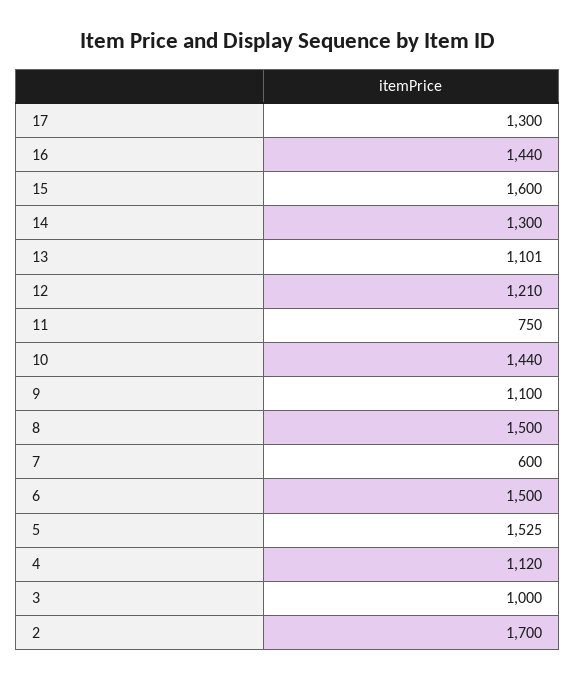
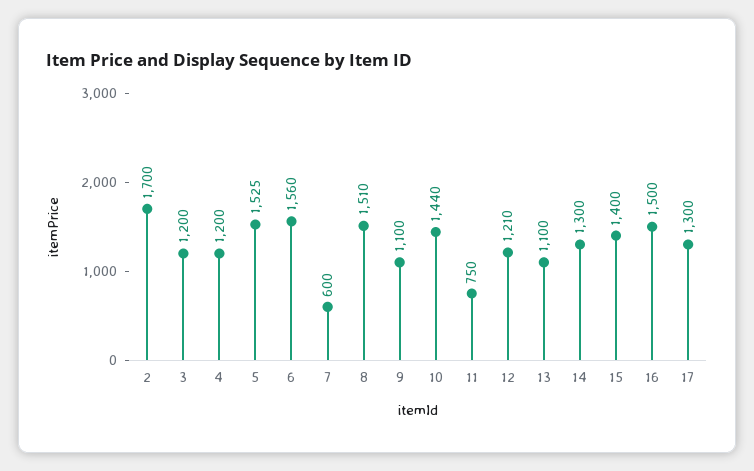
16: 1440 -> 1500
15: 1600 -> 1400
13: 1101 -> 1100
8: 1500 -> 1510
6: 1500 -> 1560
4: 1120 -> 1200
3: 1000 -> 1200

